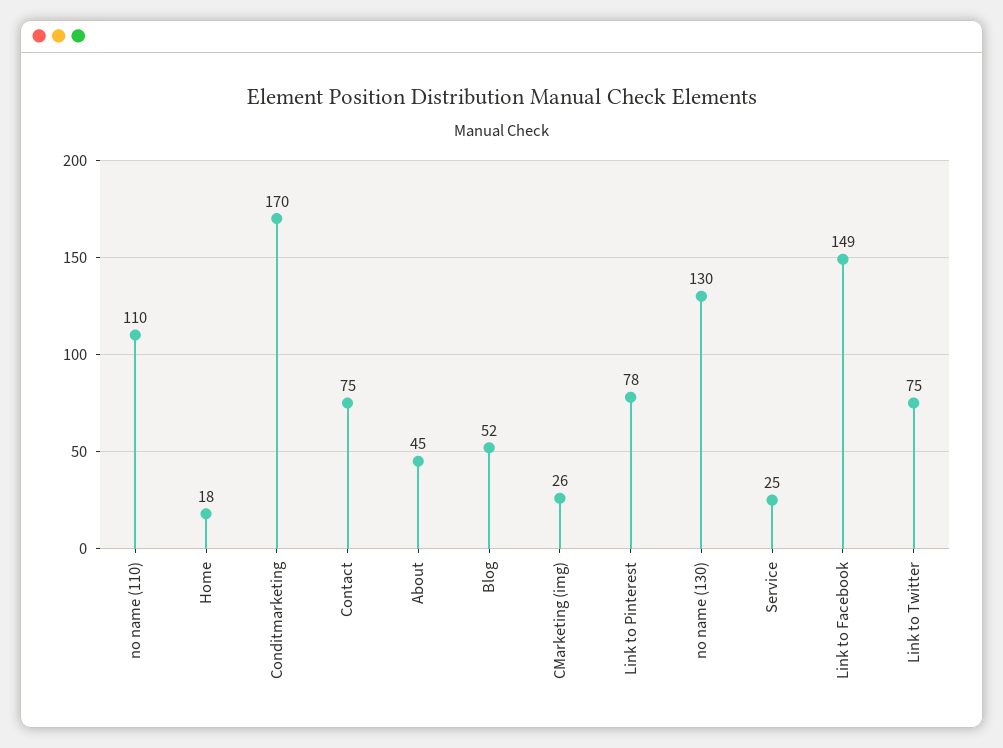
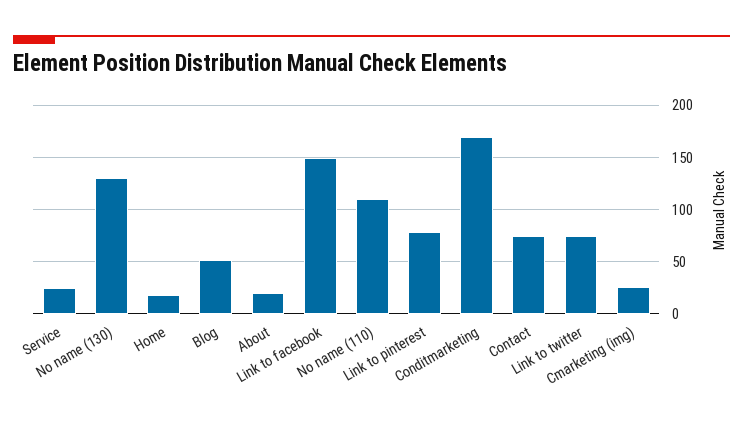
About: 45 -> 20

